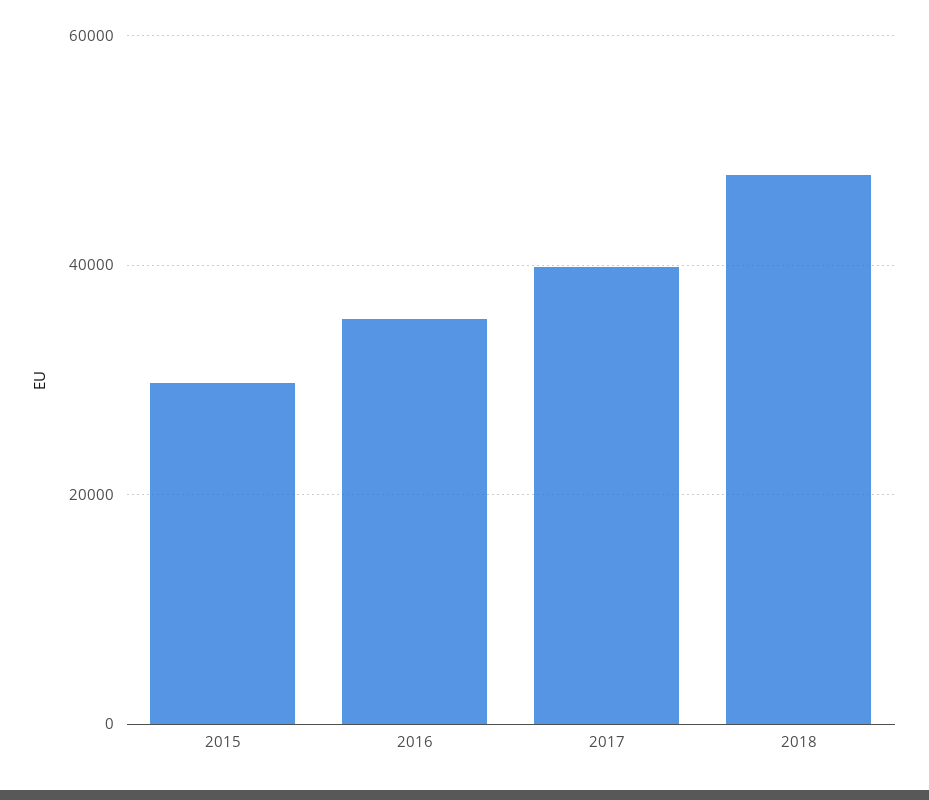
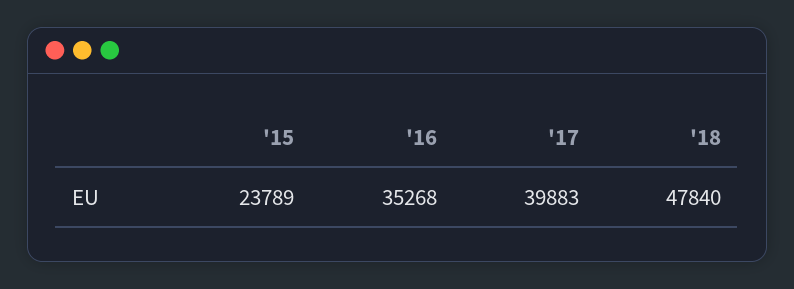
2015: 30000 -> 23789

